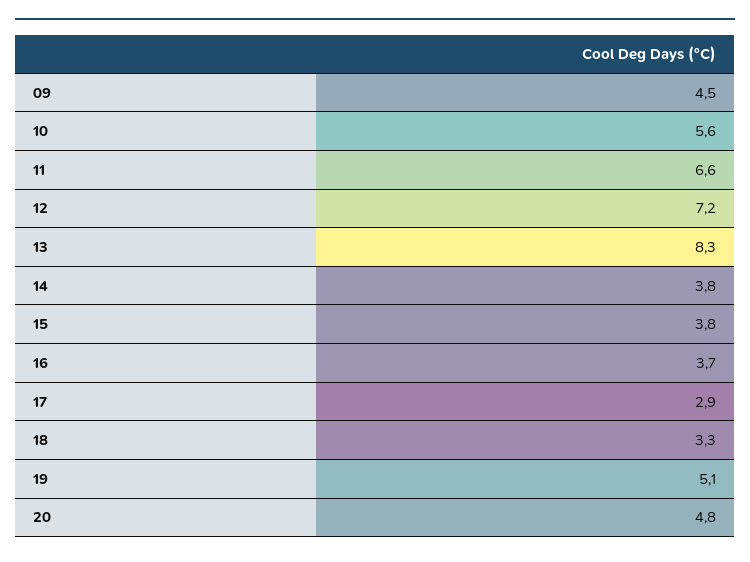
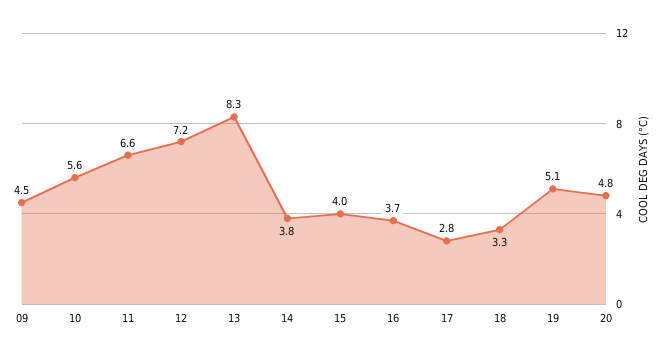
15: 3.8 -> 4
17: 2.9 -> 2.8

